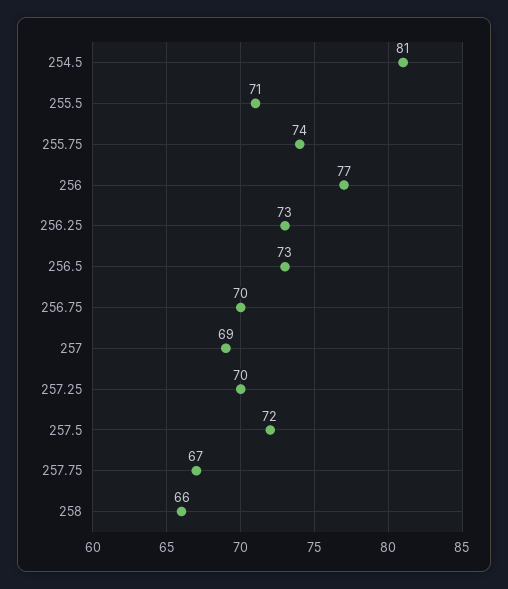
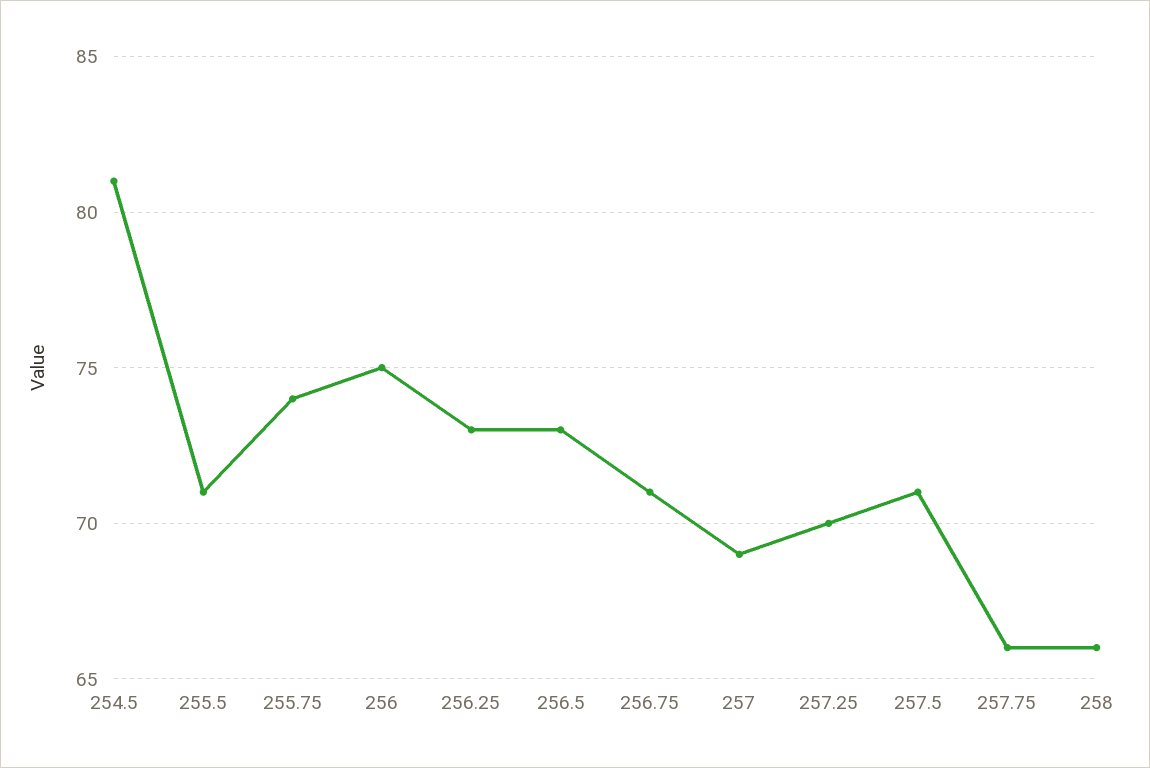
256: 77 -> 75
256.75: 70 -> 71
257.5: 72 -> 71
257.75: 67 -> 66

